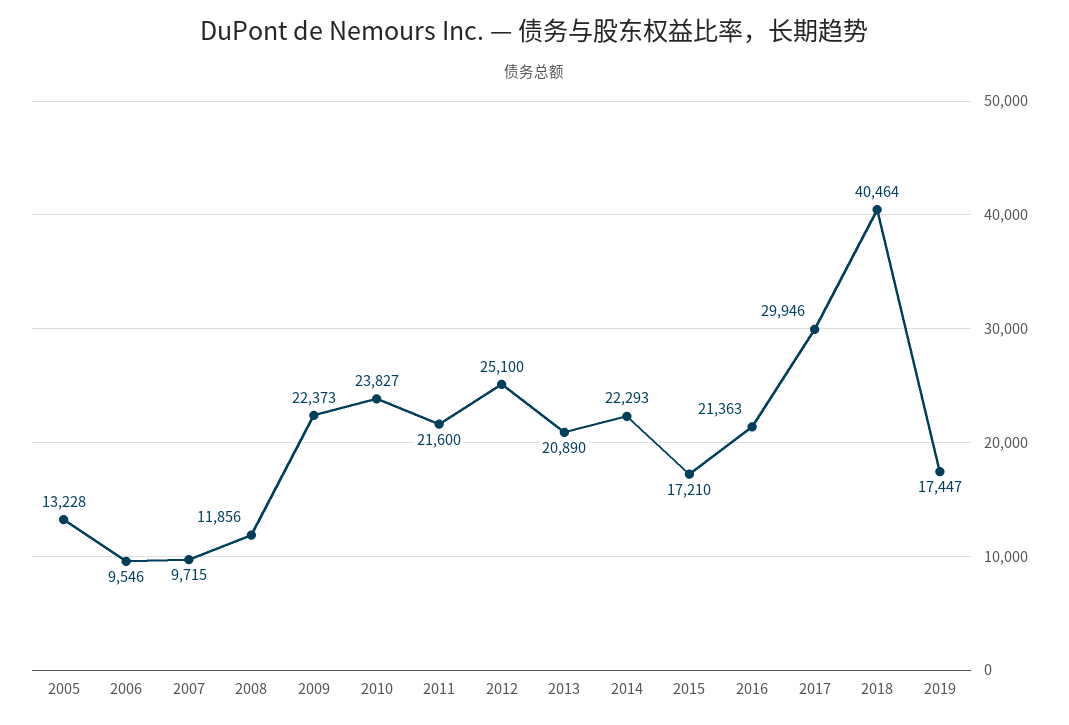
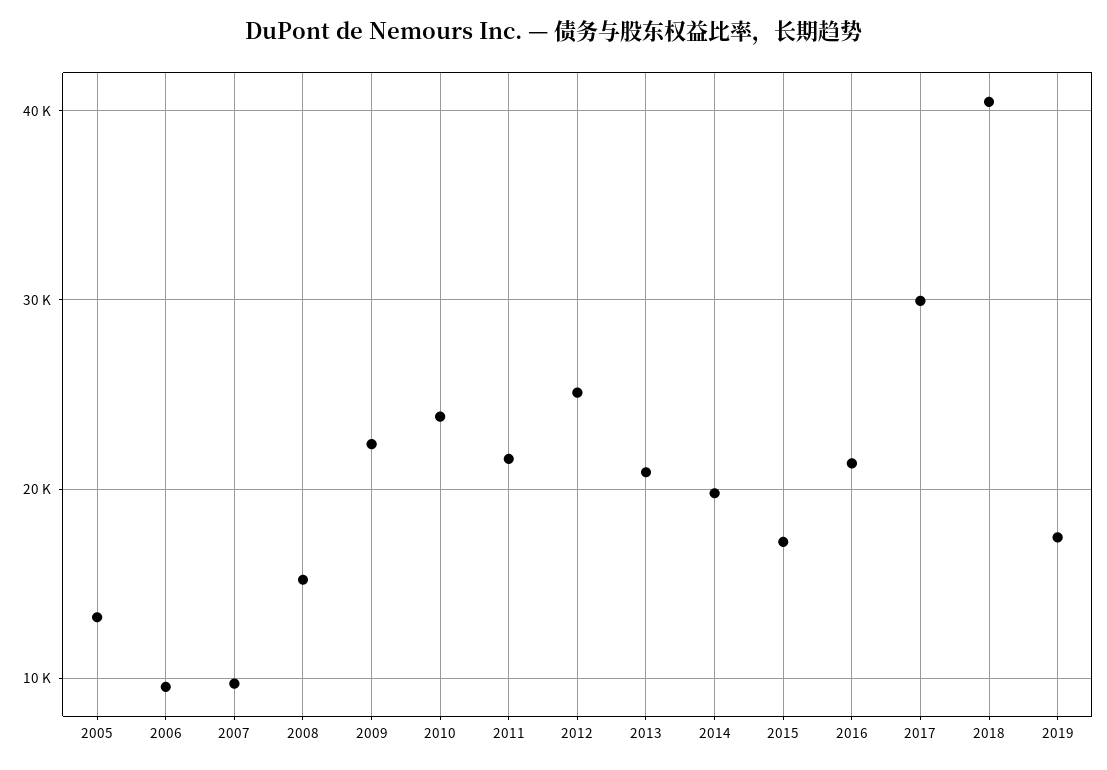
2008: 11856 -> 15000
2014: 22293 -> 20000

